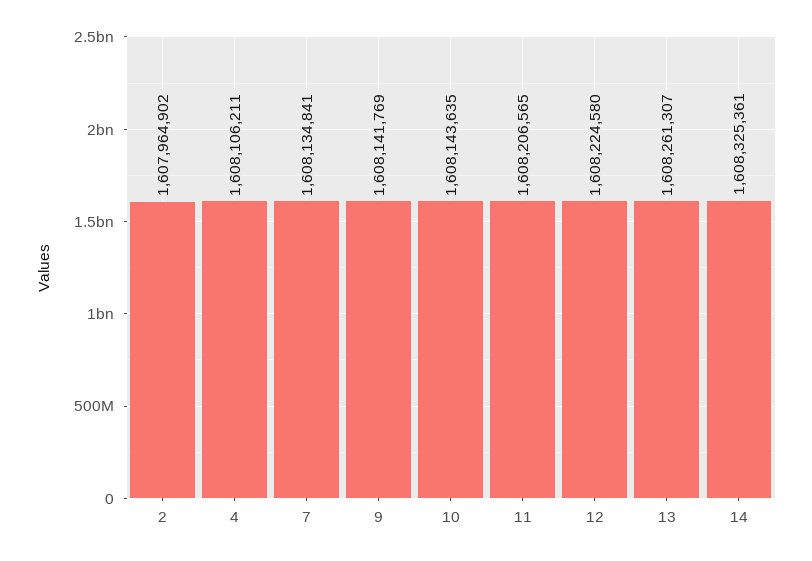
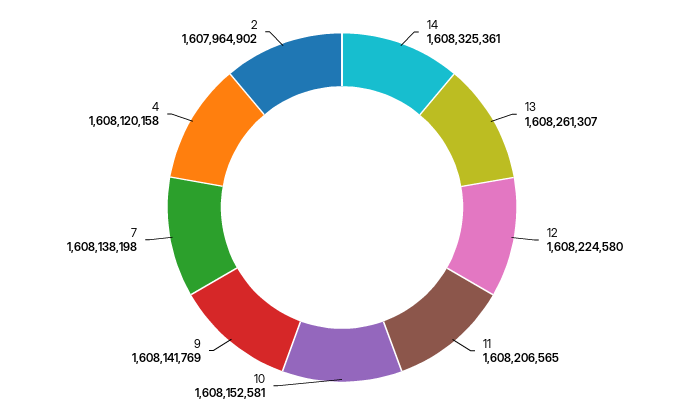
4: 1608106211 -> 1608120158
7: 1608134841 -> 1608138198
10: 1608143635 -> 1608152581

